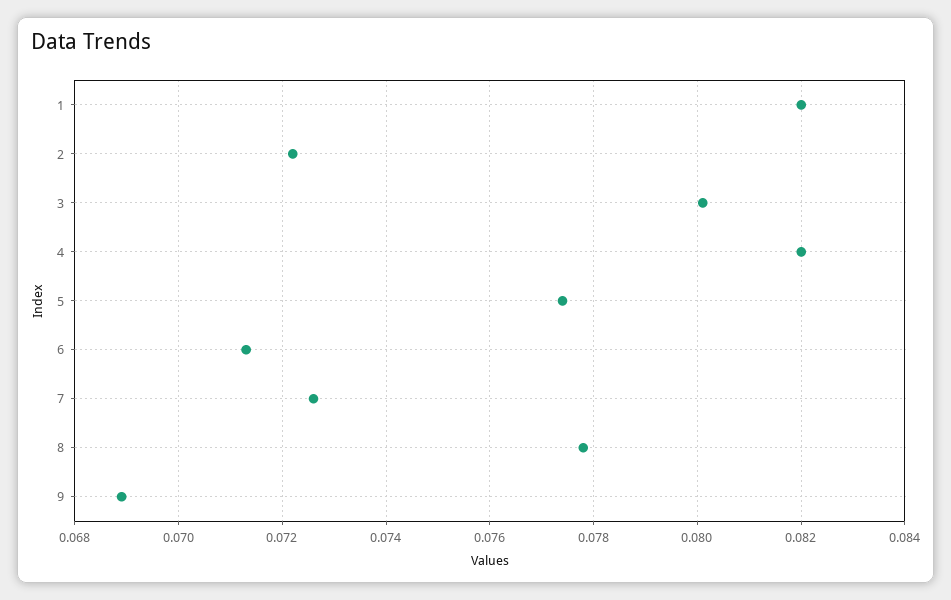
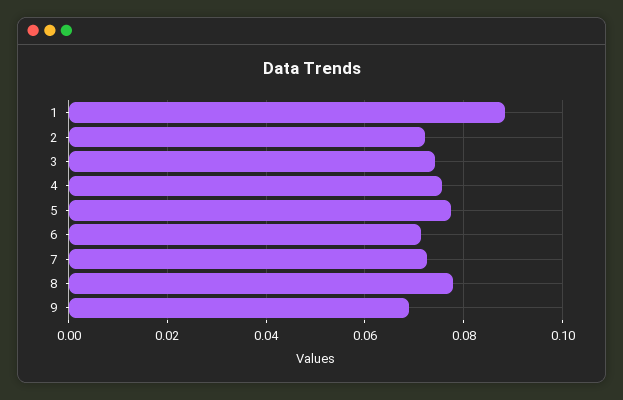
1: 0.082 -> 0.088
3: 0.08 -> 0.074
4: 0.082 -> 0.076

